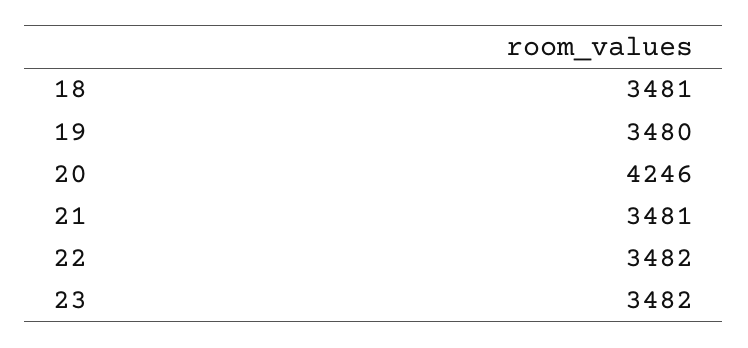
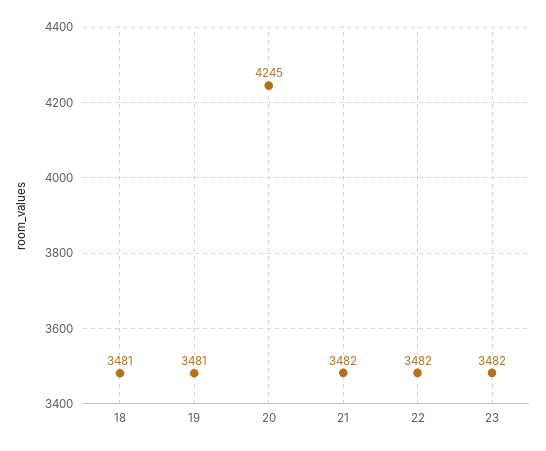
19: 3480 -> 3481
20: 4246 -> 4245
21: 3481 -> 3482

